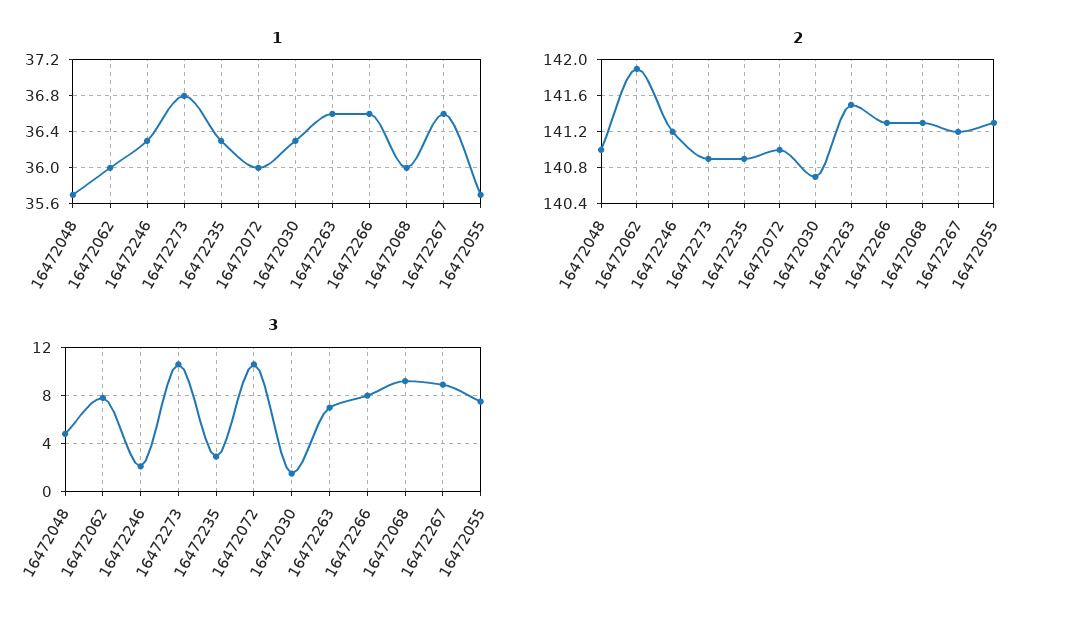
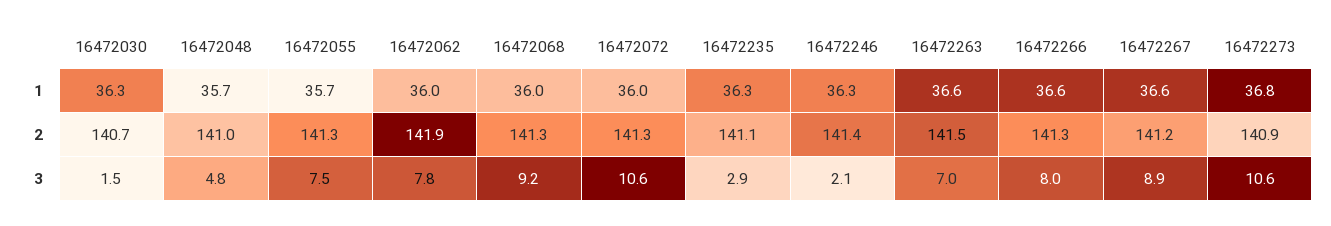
2, 16472246: 141.2 -> 141.4
2, 16472235: 140.9 -> 141.1
2, 16472072: 141 -> 141.3

